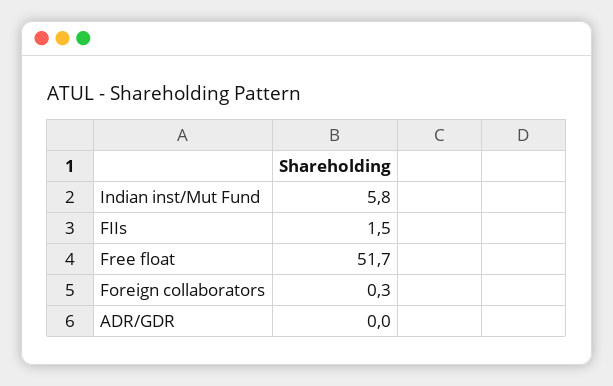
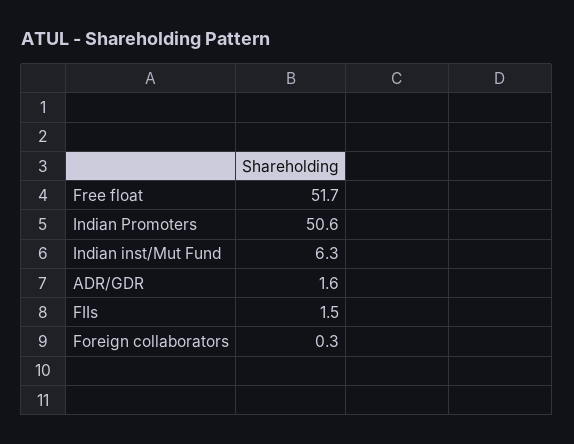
Indian inst/Mut Fund: 5.8 -> 6.3
ADR/GDR: 0 -> 1.6
Indian Promoters: none -> 50.6

